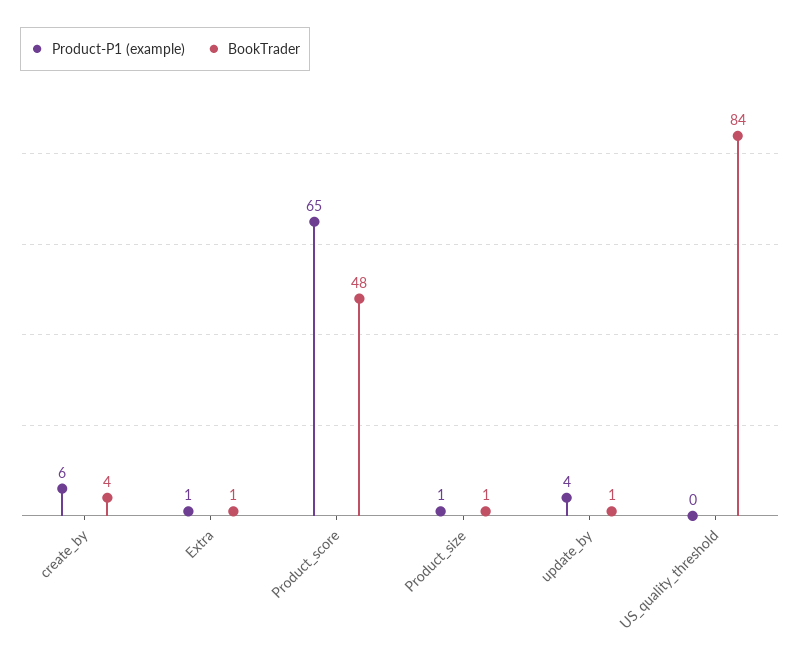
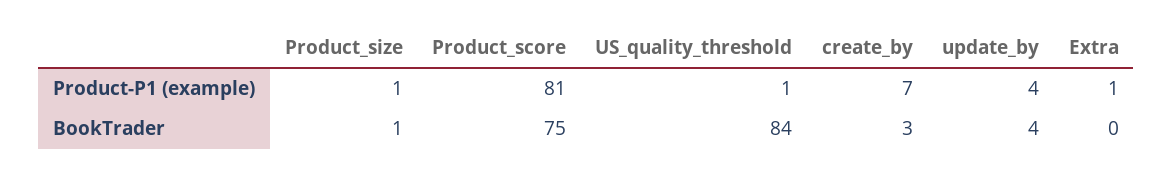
Product-P1 (example), create_by: 6 -> 7
BookTrader, create_by: 4 -> 3
BookTrader, Extra: 1 -> 0
Product-P1 (example), Product_score: 65 -> 81
BookTrader, Product_score: 48 -> 75
BookTrader, update_by: 1 -> 4
Product-P1 (example), US_quality_threshold: 0 -> 1

